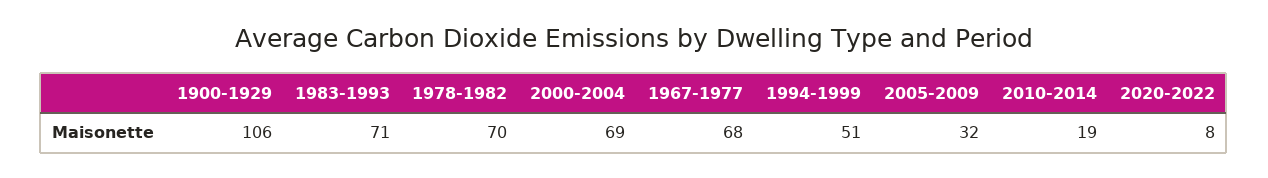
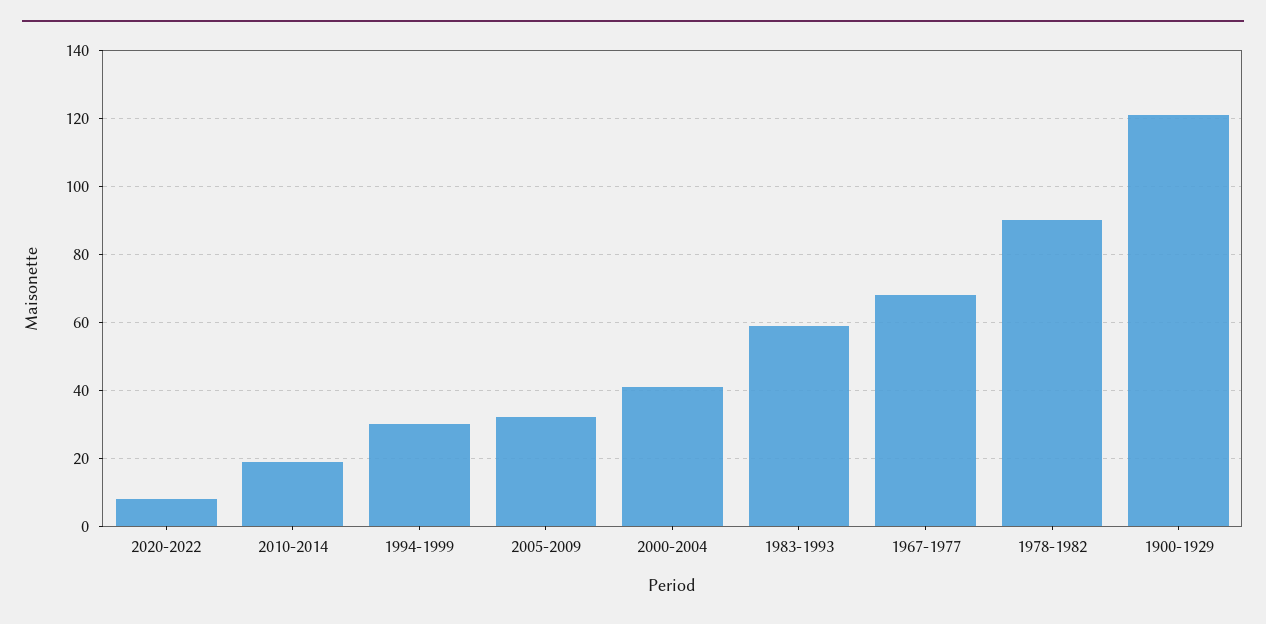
1900-1929: 106 -> 120
1983-1993: 71 -> 60
1978-1982: 70 -> 90
2000-2004: 69 -> 40
1994-1999: 51 -> 30

